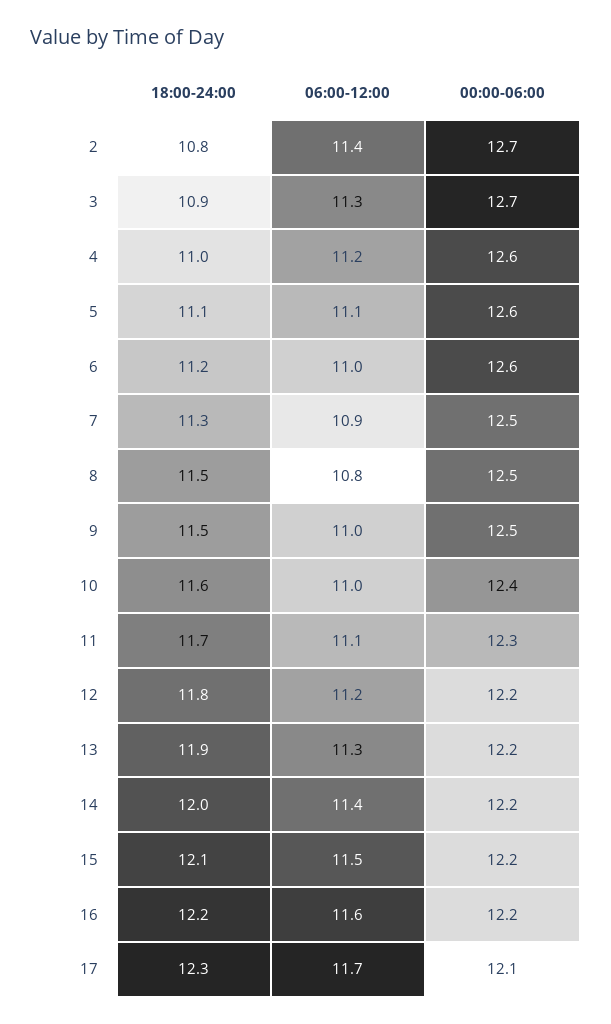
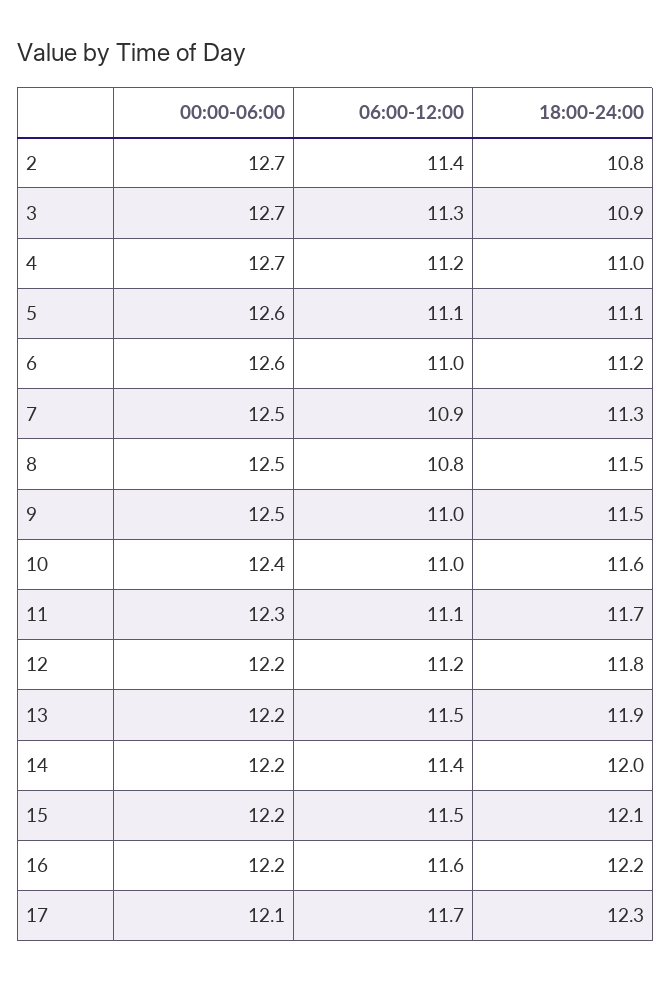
00:00-06:00, 4: 12.6 -> 12.7
06:00-12:00, 13: 11.3 -> 11.5

